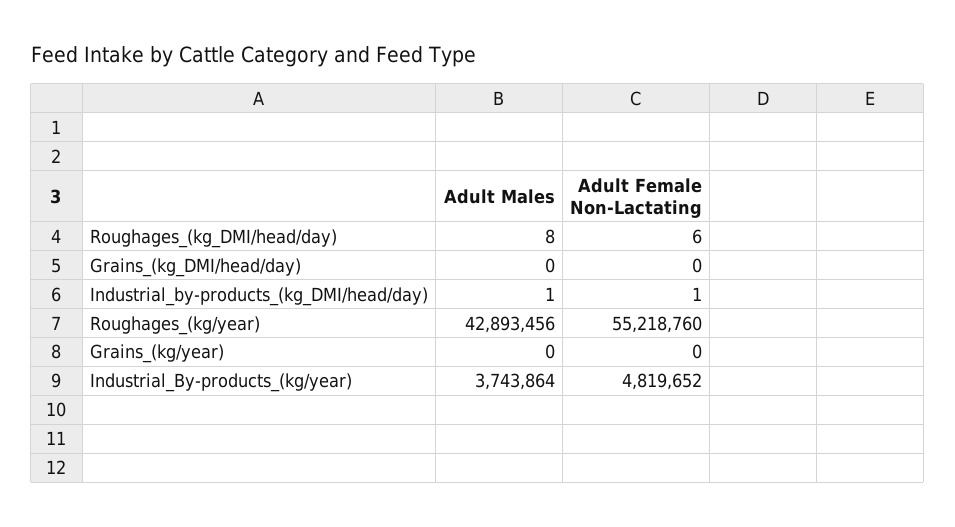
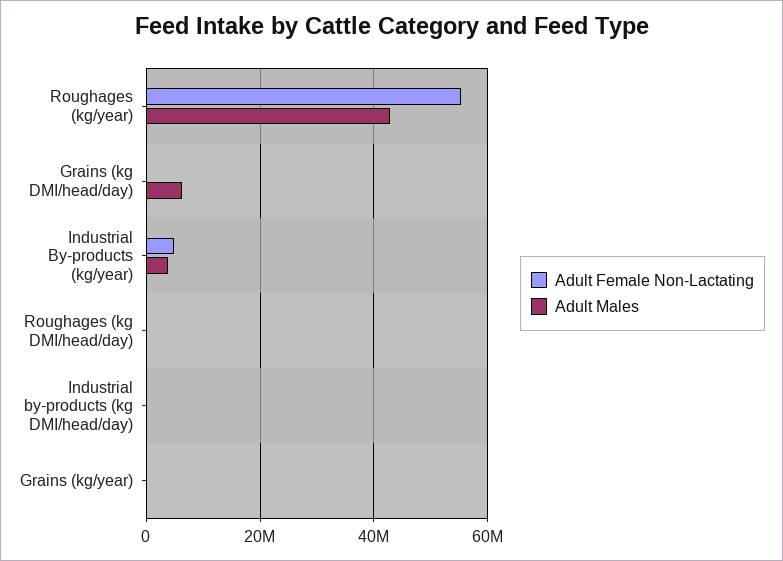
Adult Males, Grains_(kg_DMI/head/day): 0 -> 6000000

